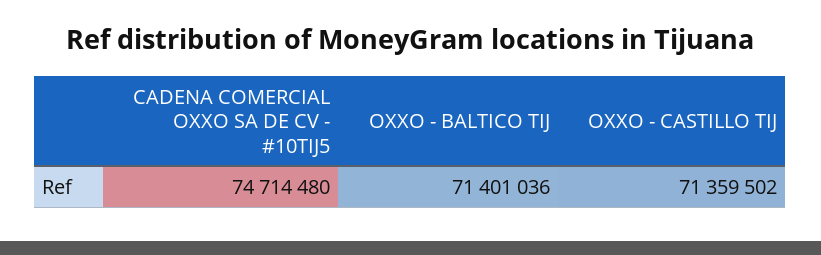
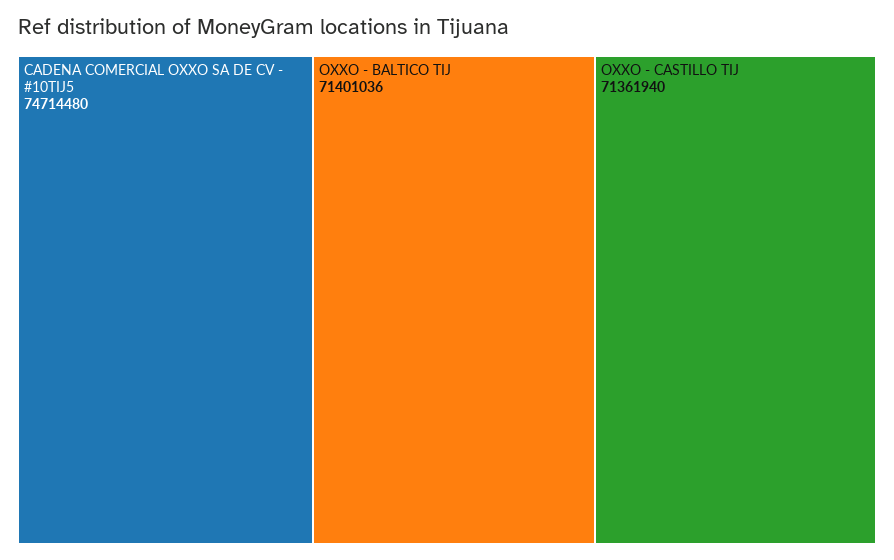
OXXO - CASTILLO TIJ: 71359502 -> 71361940

